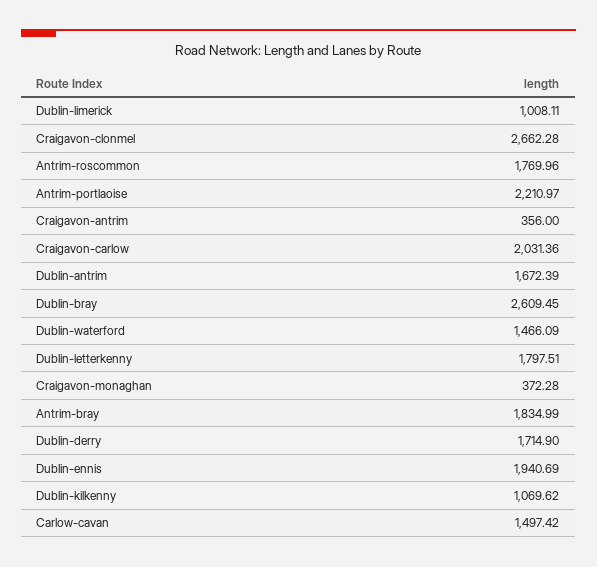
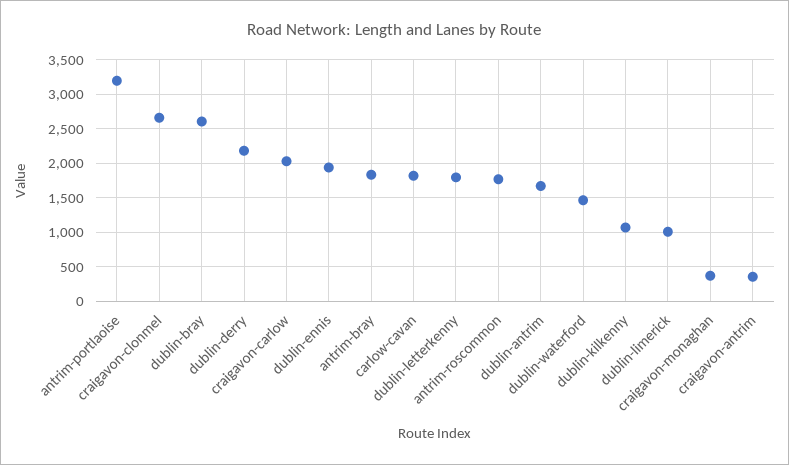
Antrim-portlaoise: 2210.97 -> 3200
Dublin-derry: 1714.9 -> 2200
Carlow-cavan: 1497.42 -> 1800

